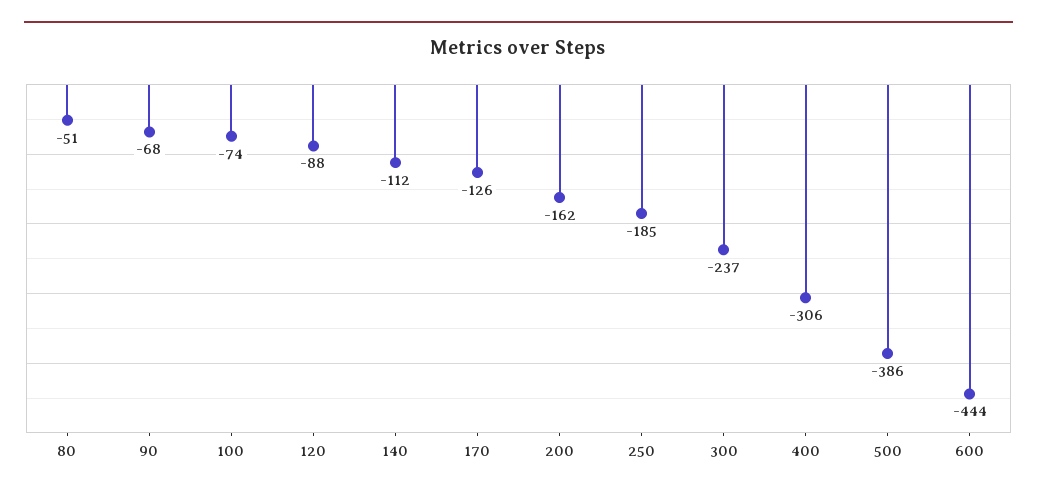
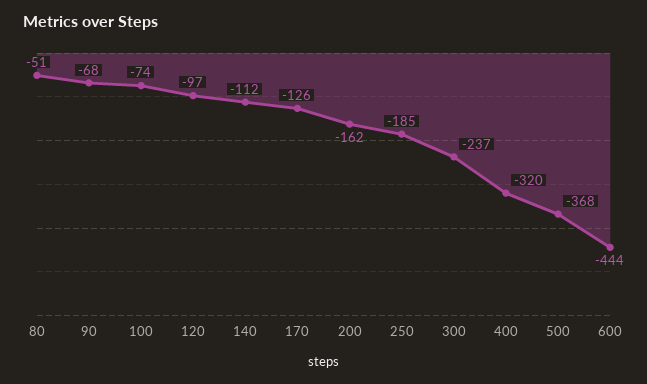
120: -88 -> -97
400: -306 -> -320
500: -386 -> -368

